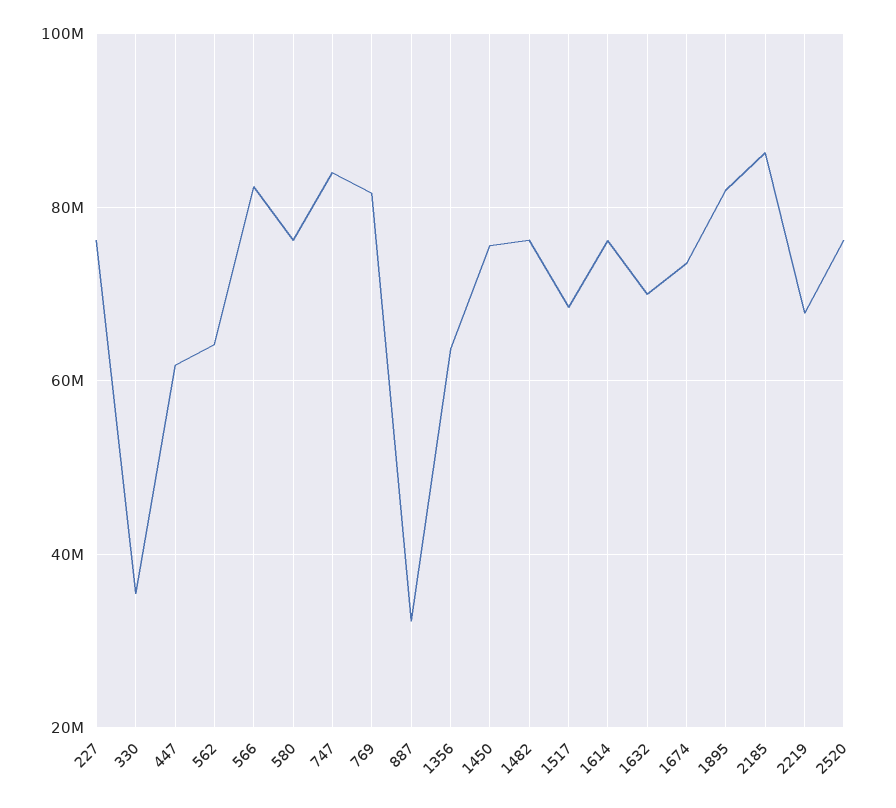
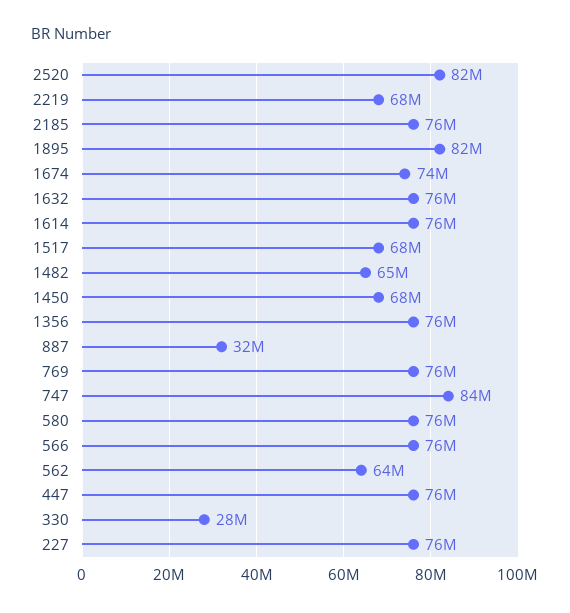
330: 36000000 -> 28000000
447: 62000000 -> 76000000
566: 82000000 -> 76000000
769: 82000000 -> 76000000
1356: 64000000 -> 76000000
1450: 76000000 -> 68000000
1482: 76000000 -> 65000000
1632: 70000000 -> 76000000
2185: 86000000 -> 76000000
2520: 76000000 -> 82000000

